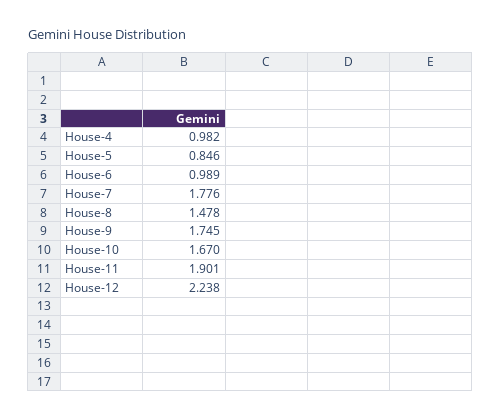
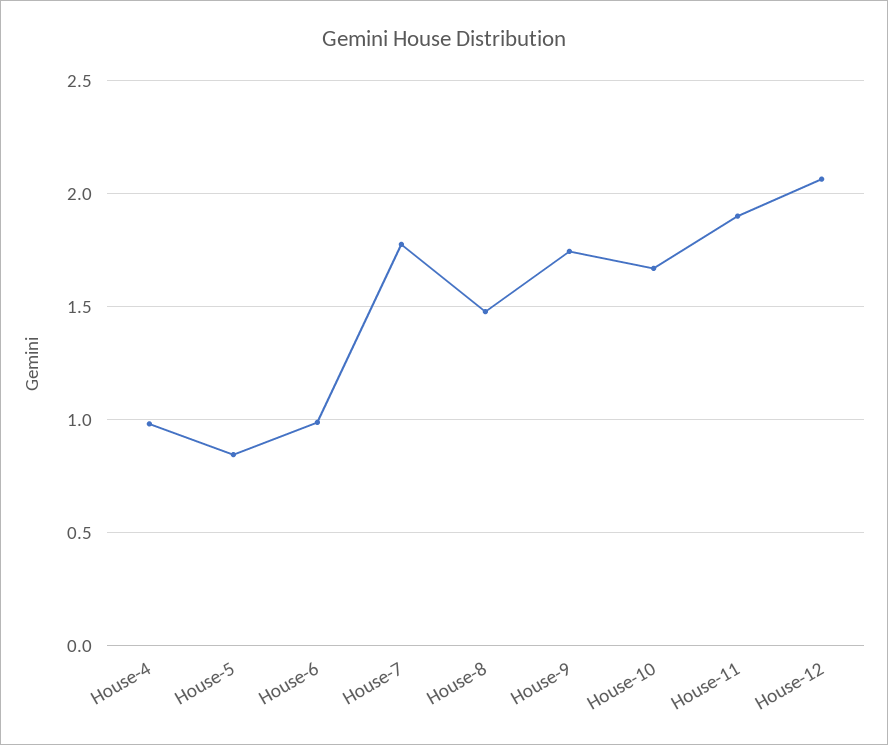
House-12: 2.238 -> 2.05

